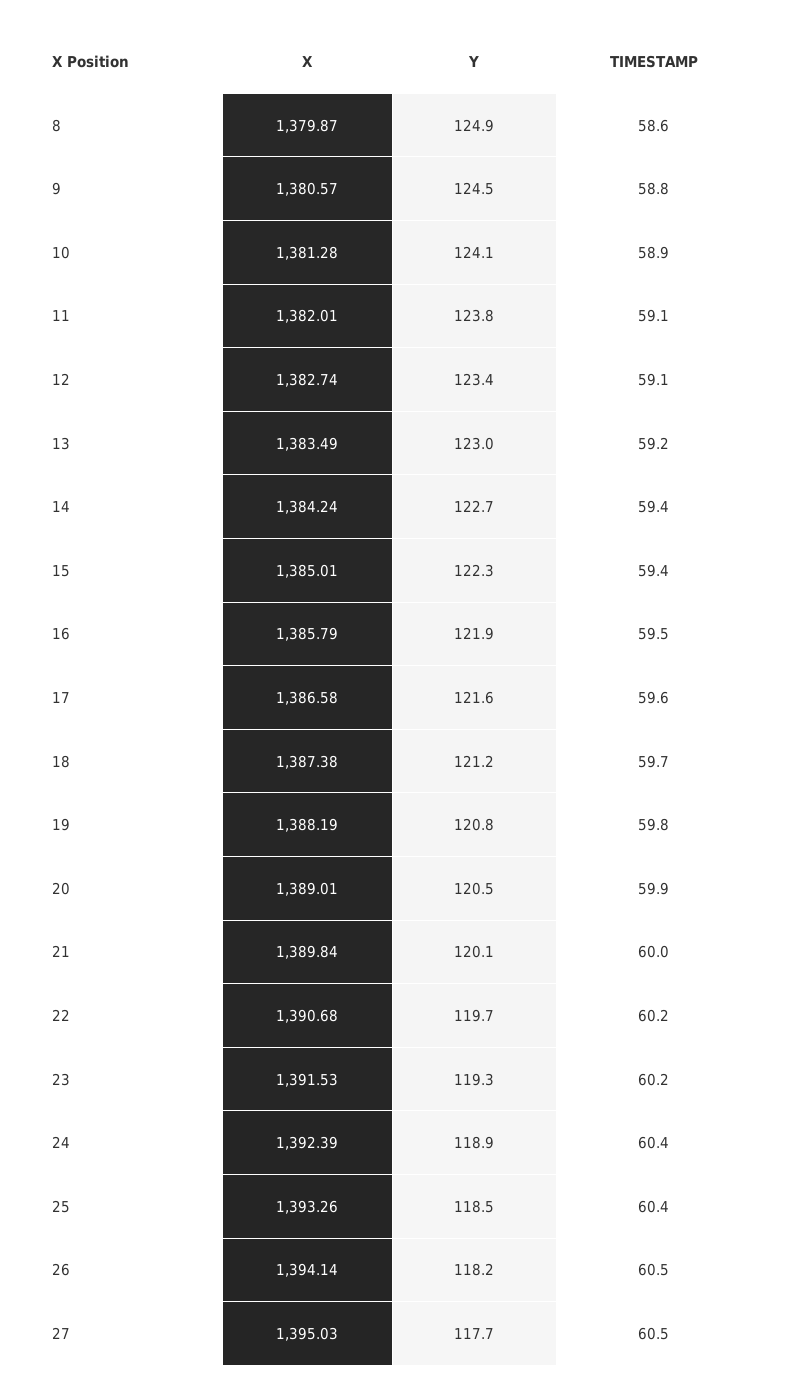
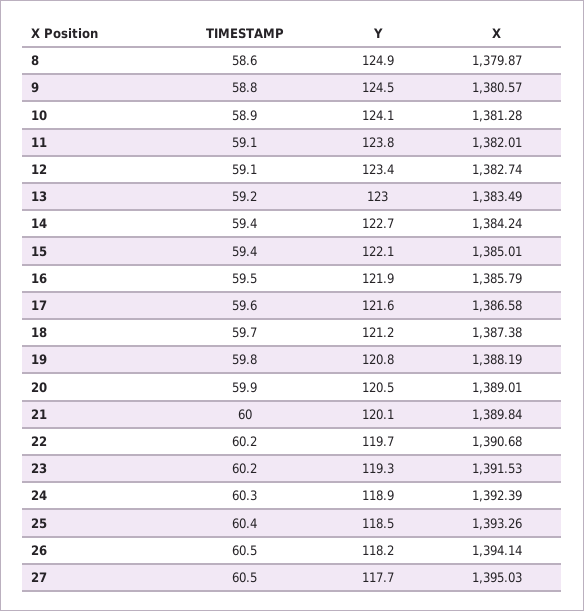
Y, 15: 122.3 -> 122.1
TIMESTAMP, 24: 60.4 -> 60.3

